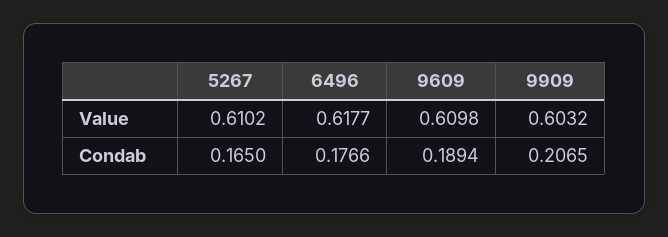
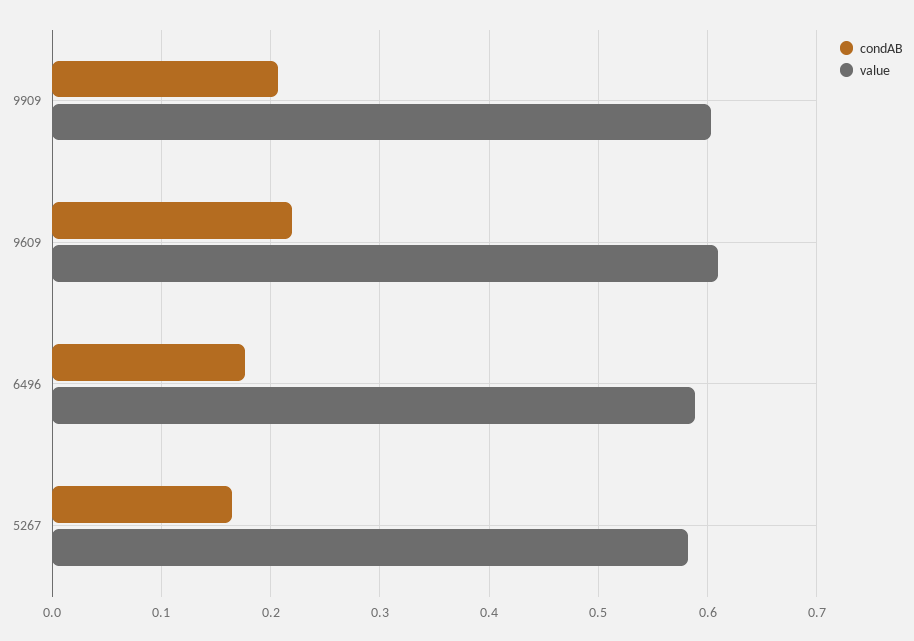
Value, 5267: 0.6102 -> 0.58
Value, 6496: 0.6177 -> 0.59
Condab, 9609: 0.1894 -> 0.22

